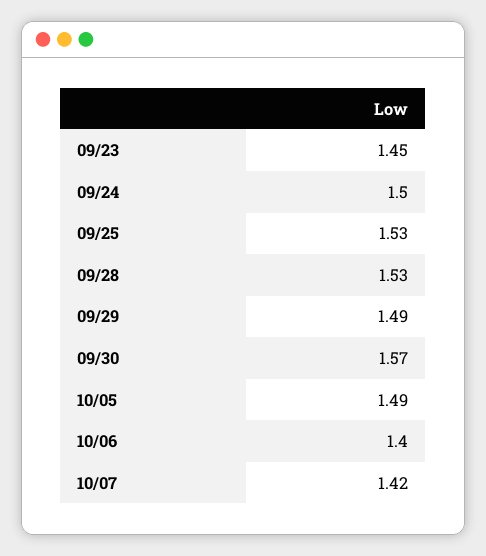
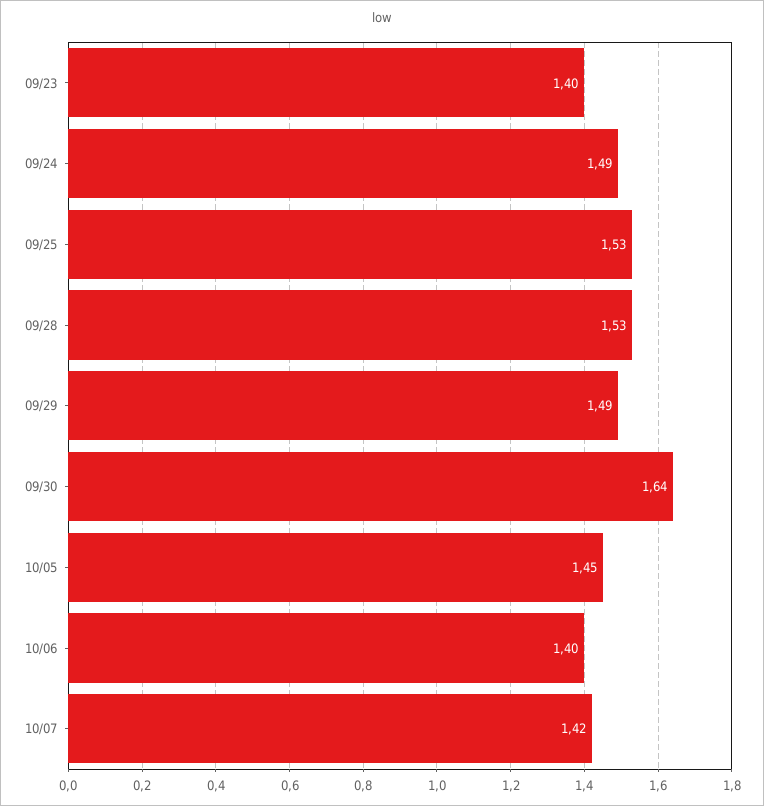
09/23: 1.45 -> 1.4
09/24: 1.5 -> 1.49
09/30: 1.57 -> 1.64
10/05: 1.49 -> 1.45

